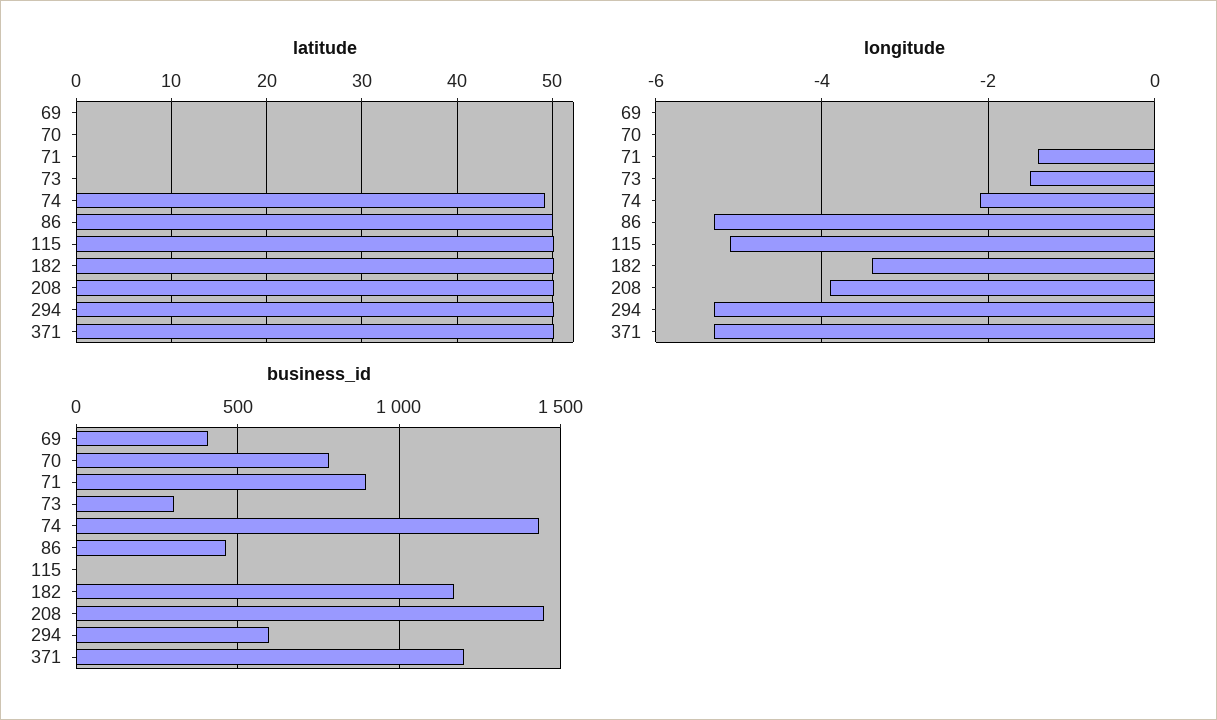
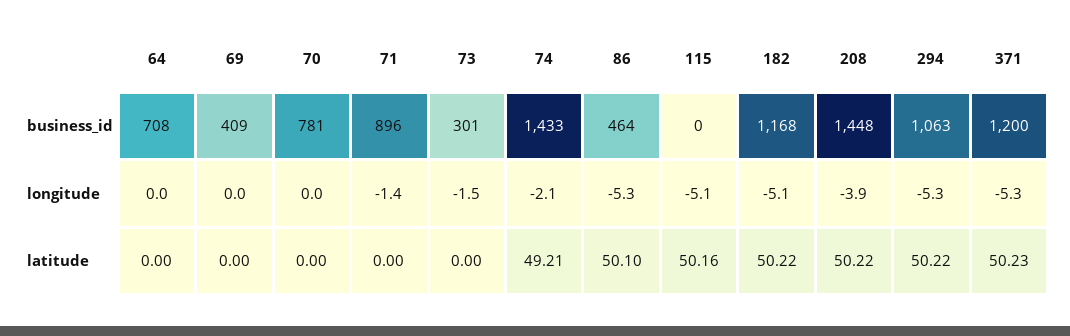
longitude, 182: -3.5 -> -5.1
business_id, 294: 600 -> 1063
business_id, 64: none -> 708
longitude, 64: none -> 0
latitude, 64: none -> 0

